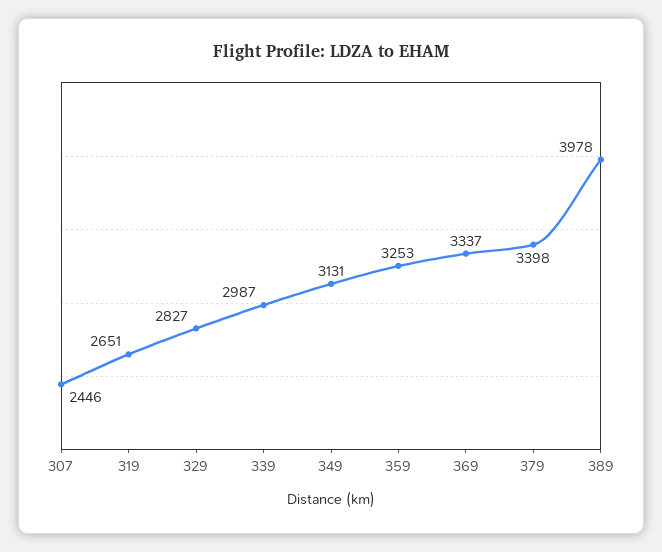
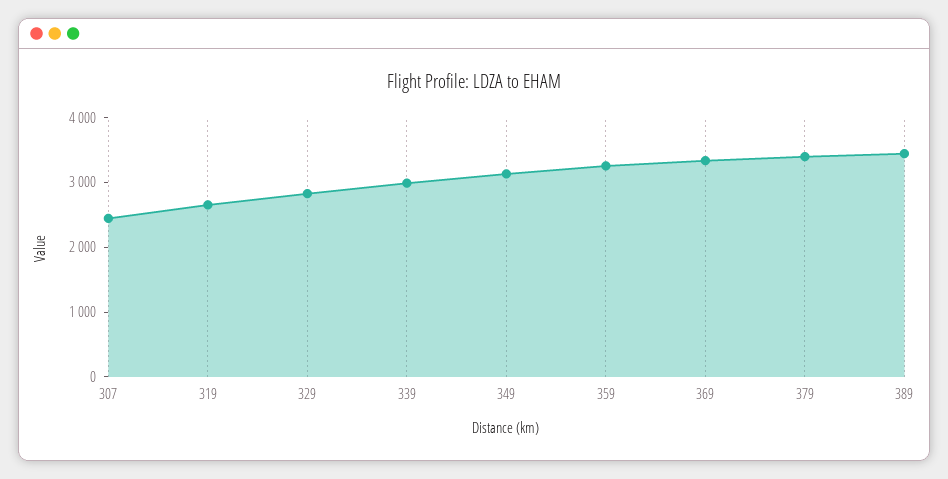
389: 3978 -> 3400

